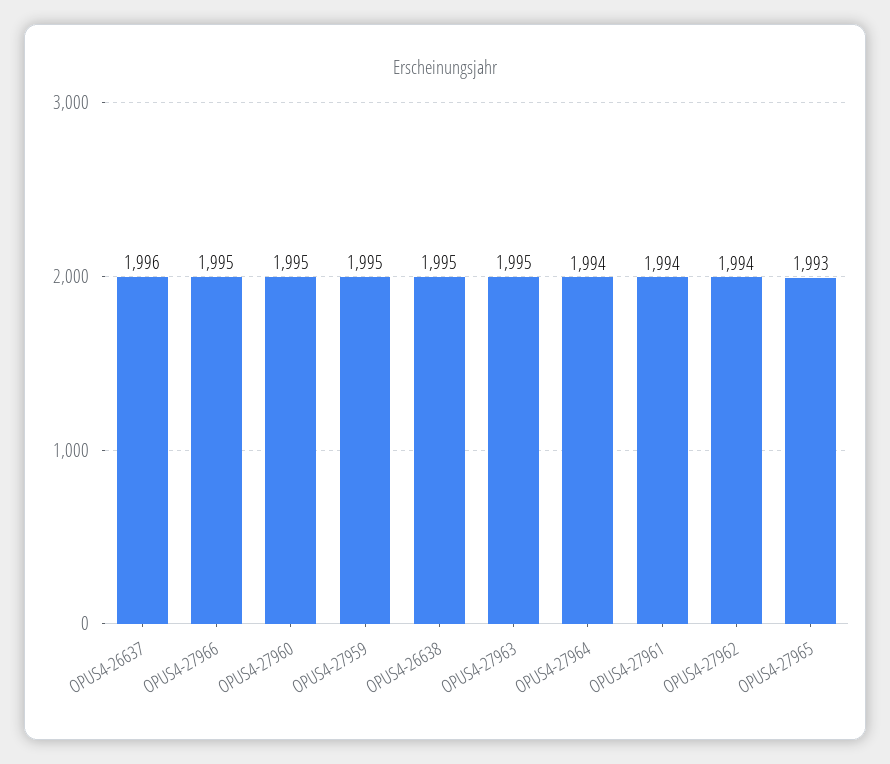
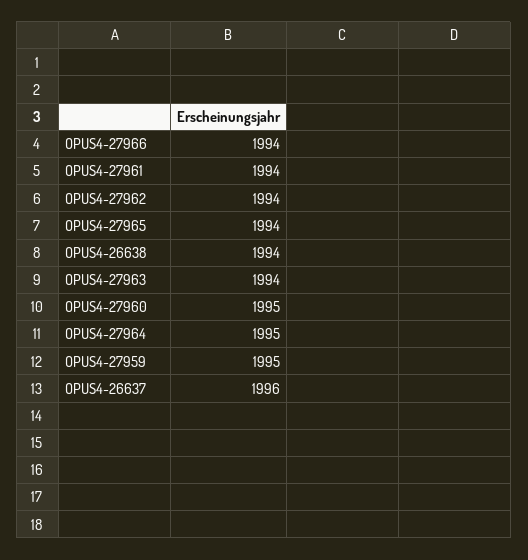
OPUS4-27966: 1995 -> 1994
OPUS4-26638: 1995 -> 1994
OPUS4-27963: 1995 -> 1994
OPUS4-27964: 1994 -> 1995
OPUS4-27965: 1993 -> 1994

